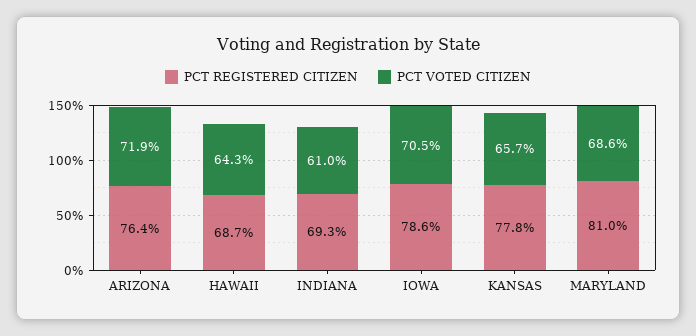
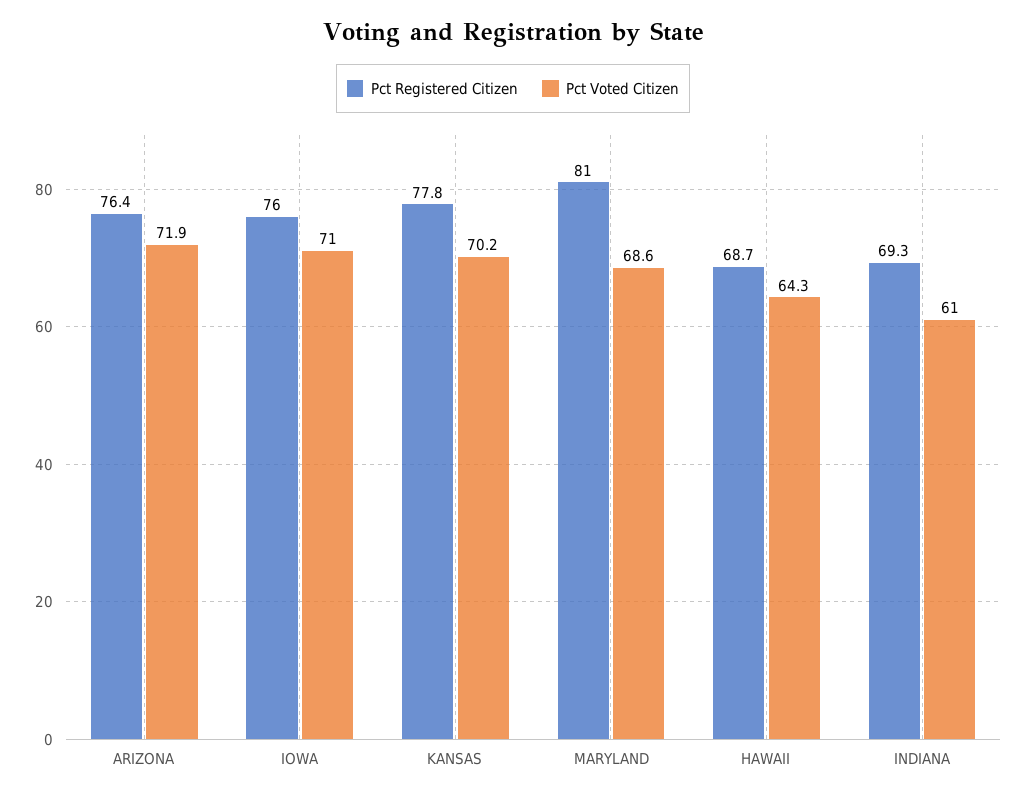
PCT REGISTERED CITIZEN, IOWA: 78.6 -> 76
PCT VOTED CITIZEN, IOWA: 70.5 -> 71
PCT VOTED CITIZEN, KANSAS: 65.7 -> 70.2

